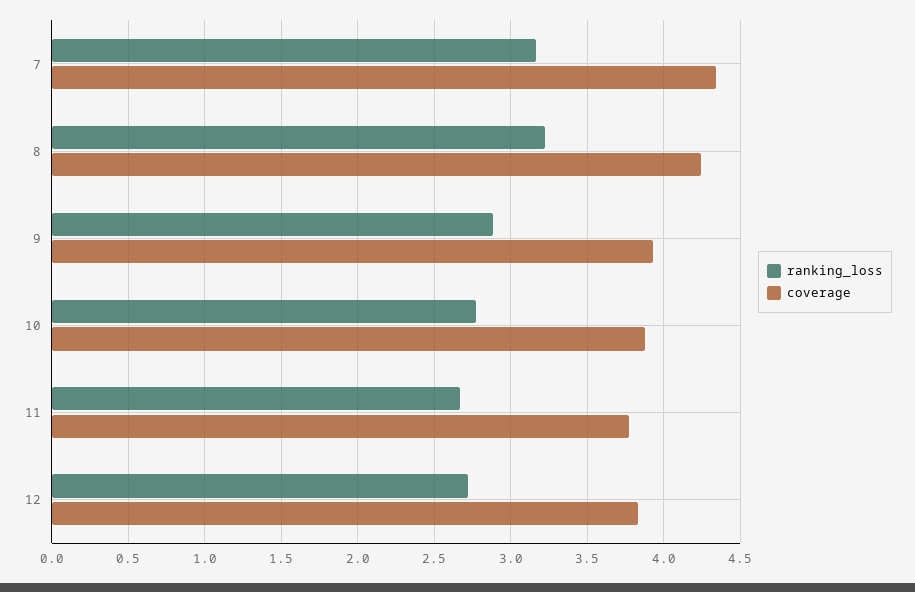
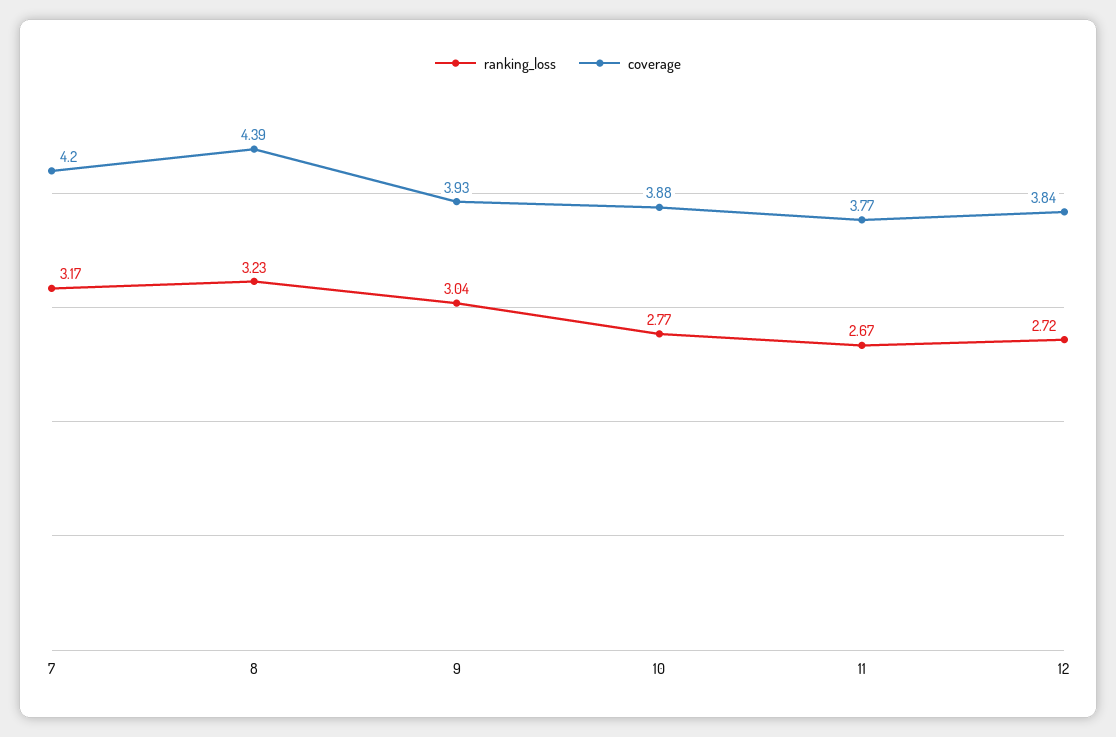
coverage, 7: 4.35 -> 4.2
coverage, 8: 4.25 -> 4.39
ranking_loss, 9: 2.9 -> 3.04

